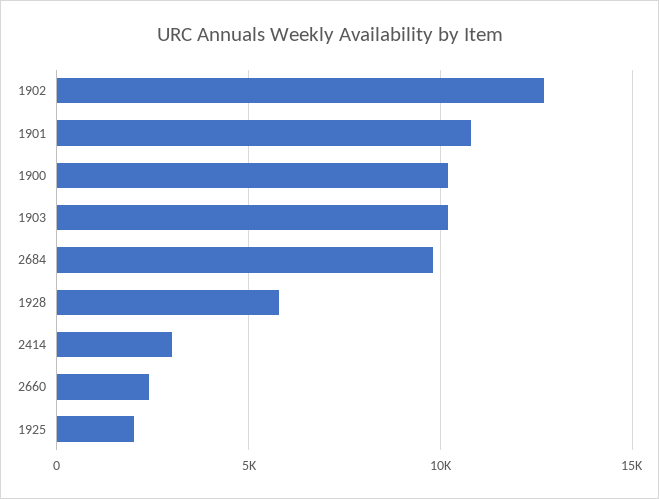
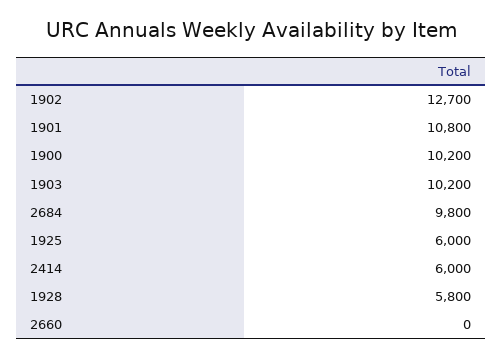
2414: 3000 -> 6000
2660: 2500 -> 0
1925: 2000 -> 6000

